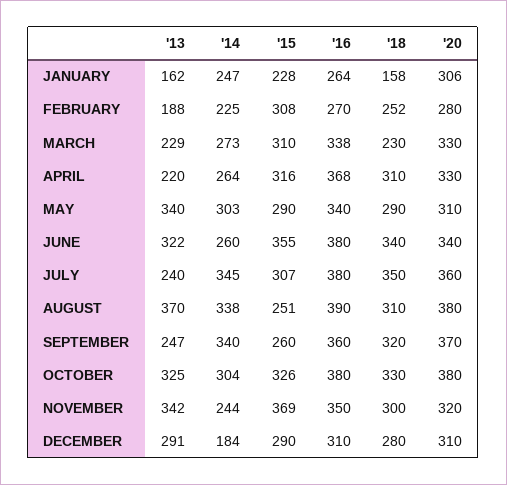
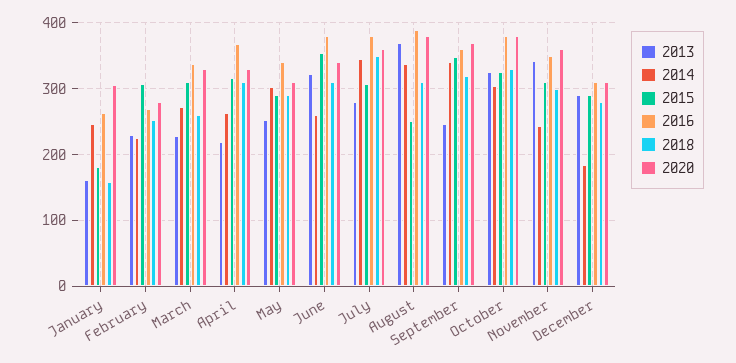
'15, JANUARY: 228 -> 180
'13, FEBRUARY: 188 -> 230
'18, MARCH: 230 -> 260
'13, MAY: 340 -> 250
'18, JUNE: 340 -> 310
'13, JULY: 240 -> 280
'15, SEPTEMBER: 260 -> 350
'15, NOVEMBER: 369 -> 310
'20, NOVEMBER: 320 -> 360

